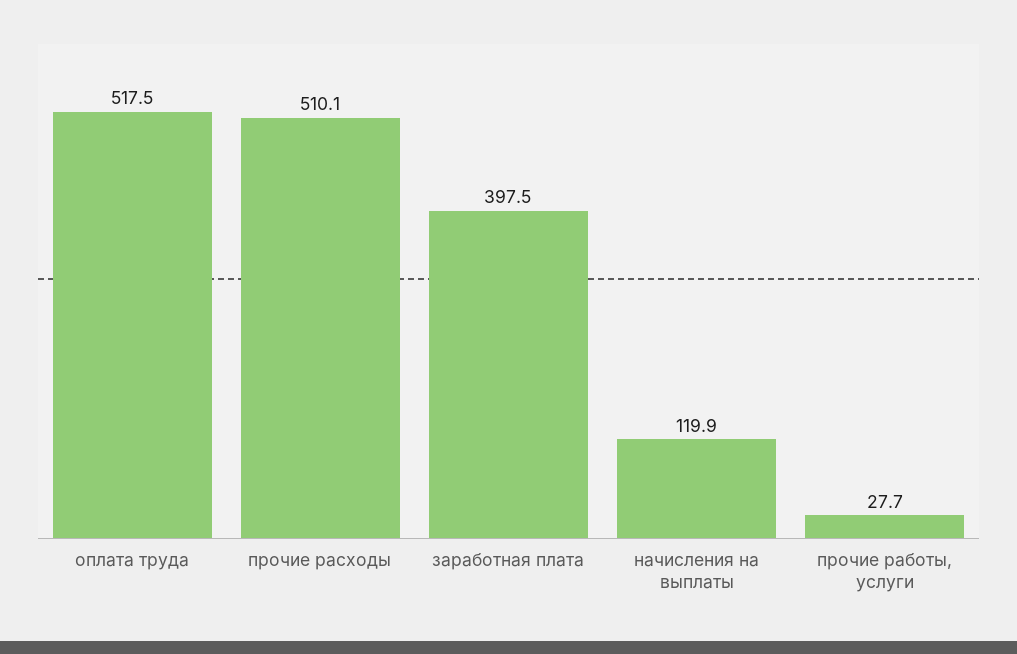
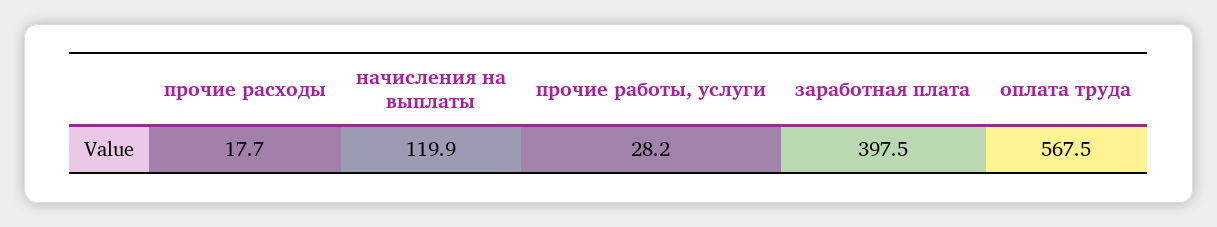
оплата труда: 517.5 -> 567.5
прочие расходы: 510.1 -> 17.7
прочие работы, услуги: 27.7 -> 28.2

